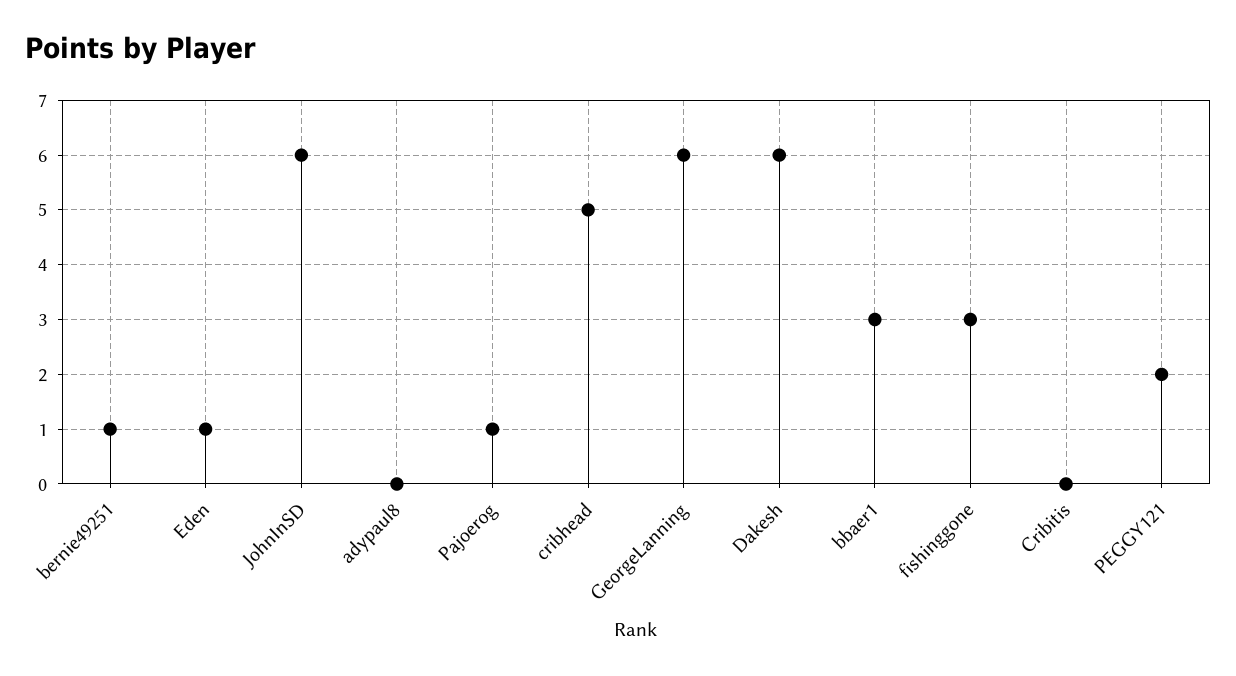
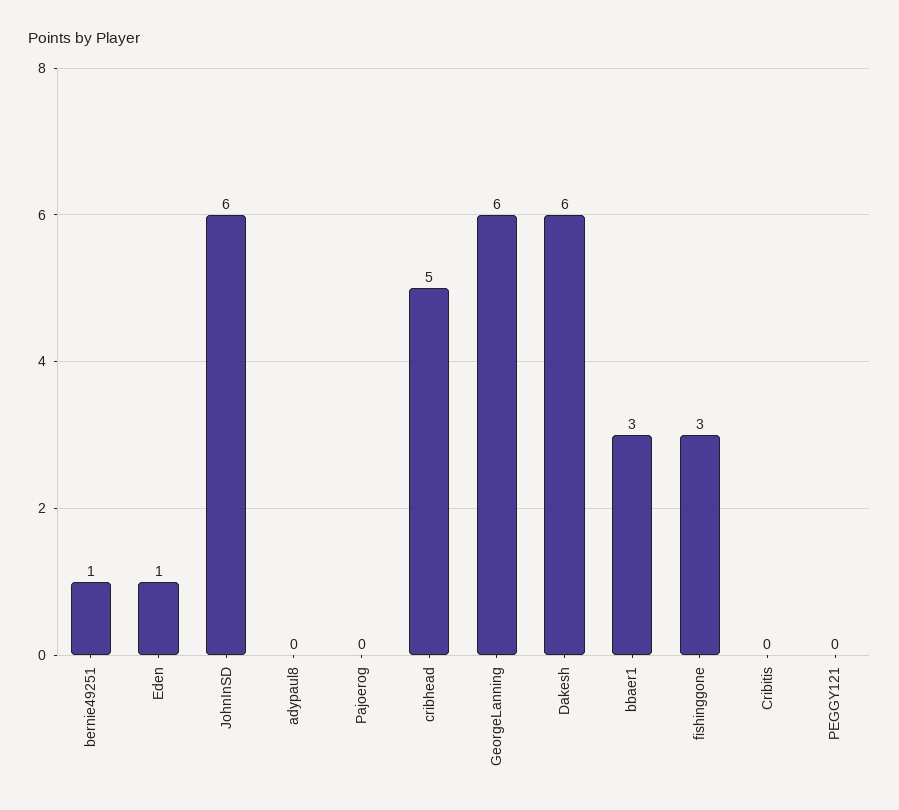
Pajoerog: 1 -> 0
PEGGY121: 2 -> 0

